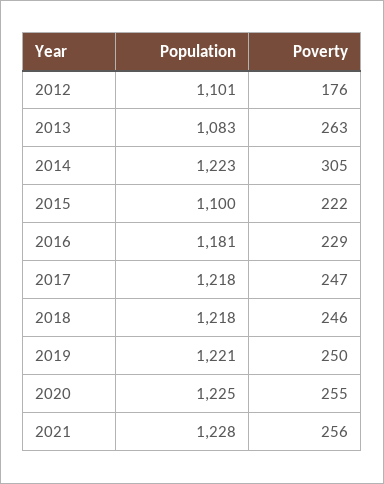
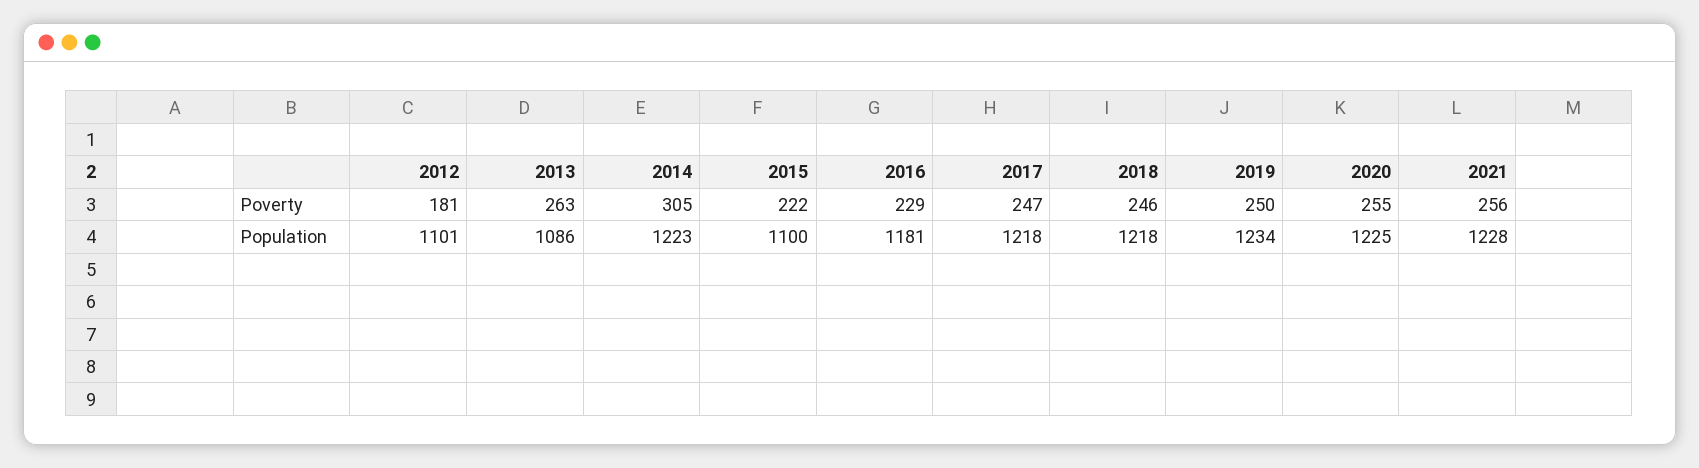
Poverty, 2012: 176 -> 181
Population, 2013: 1083 -> 1086
Population, 2019: 1221 -> 1234

